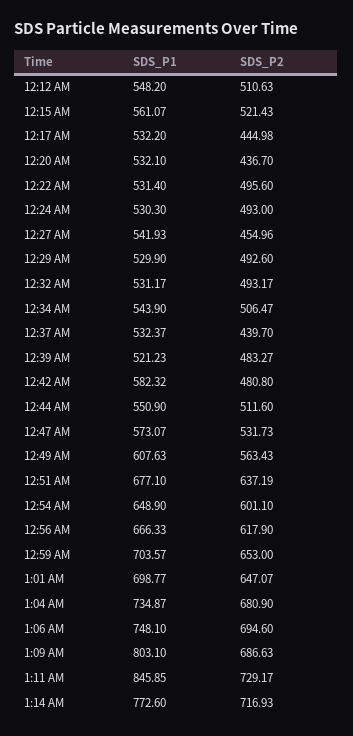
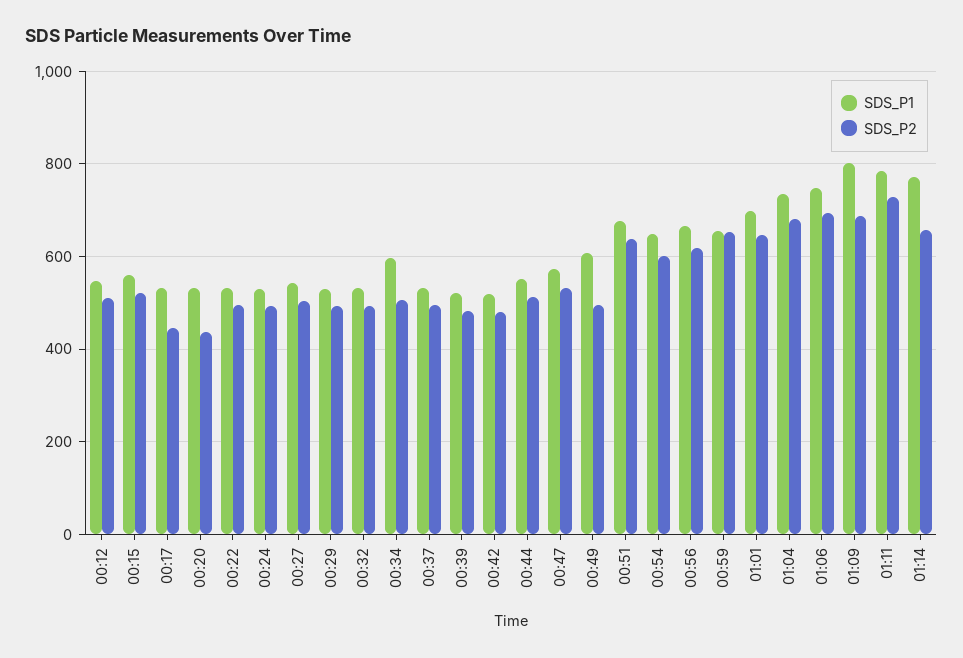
SDS_P2, 12:27 AM: 454.96 -> 500
SDS_P1, 12:34 AM: 543.9 -> 600
SDS_P2, 12:37 AM: 439.7 -> 500
SDS_P1, 12:42 AM: 582.32 -> 520
SDS_P2, 12:49 AM: 563.43 -> 500
SDS_P1, 12:59 AM: 703.57 -> 660
SDS_P1, 1:11 AM: 845.85 -> 780
SDS_P2, 1:14 AM: 716.93 -> 660

